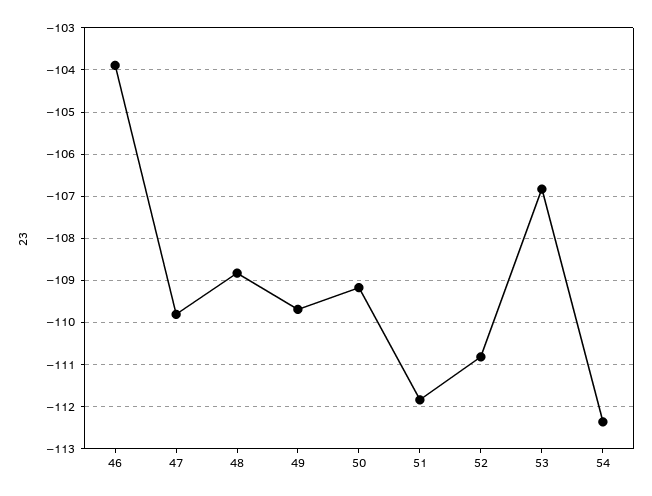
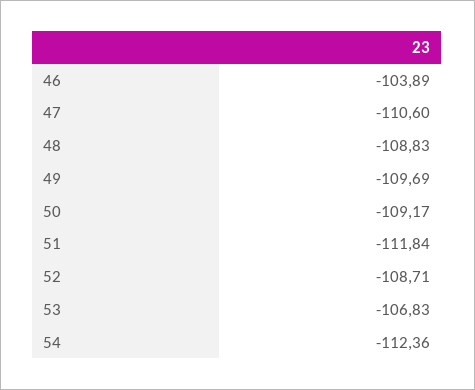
47: -109.8 -> -110.6
52: -110.8 -> -108.71

